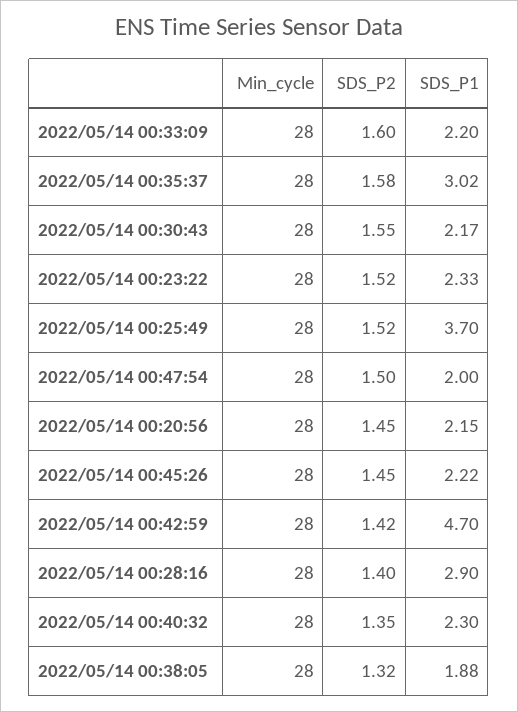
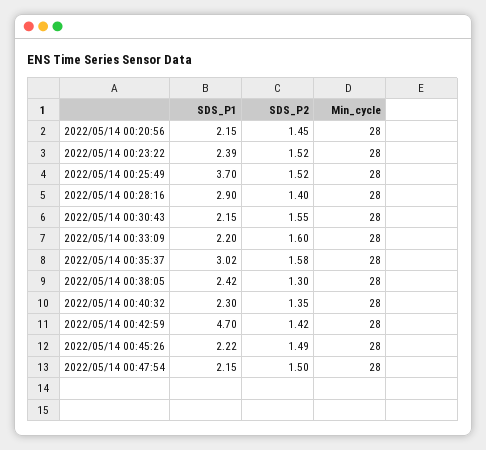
SDS_P1, 2022/05/14 00:30:43: 2.17 -> 2.15
SDS_P1, 2022/05/14 00:23:22: 2.33 -> 2.39
SDS_P1, 2022/05/14 00:47:54: 2 -> 2.15
SDS_P2, 2022/05/14 00:45:26: 1.45 -> 1.49
SDS_P2, 2022/05/14 00:38:05: 1.32 -> 1.3
SDS_P1, 2022/05/14 00:38:05: 1.88 -> 2.42

